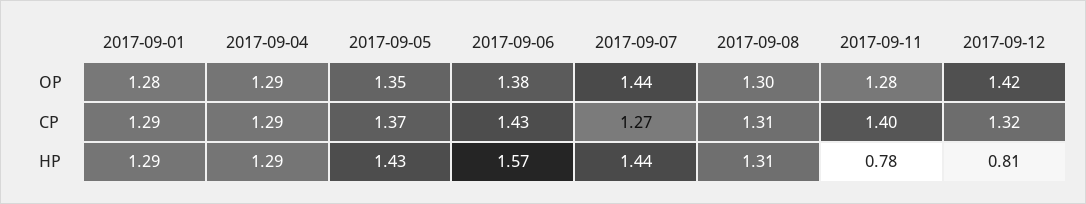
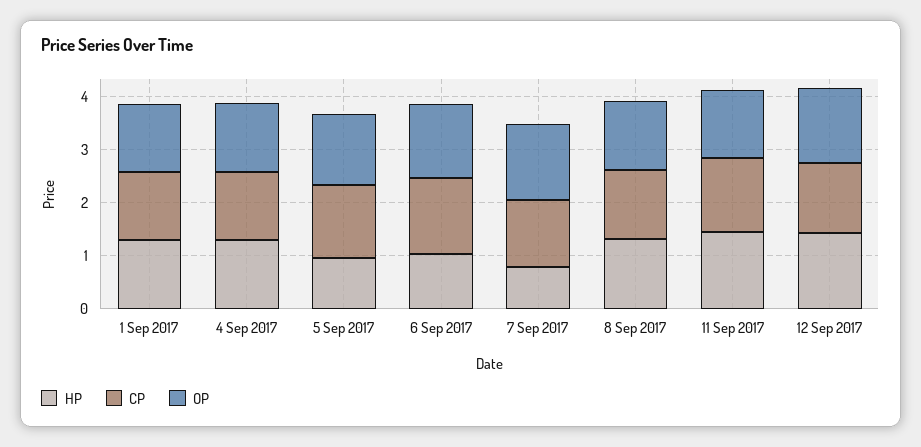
HP, 2017-09-05: 1.43 -> 1
HP, 2017-09-06: 1.57 -> 1
HP, 2017-09-07: 1.44 -> 0.8
HP, 2017-09-11: 0.78 -> 1.4
HP, 2017-09-12: 0.81 -> 1.4

